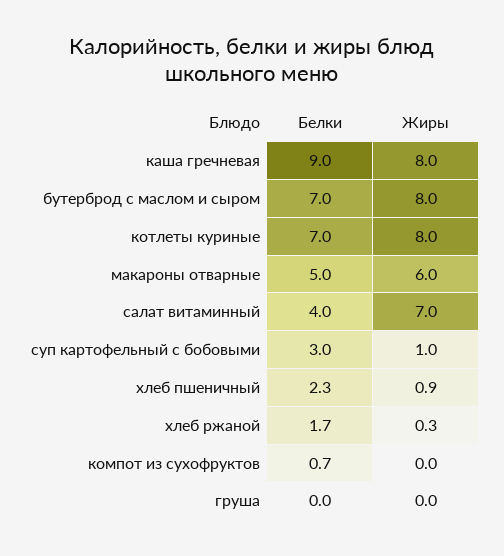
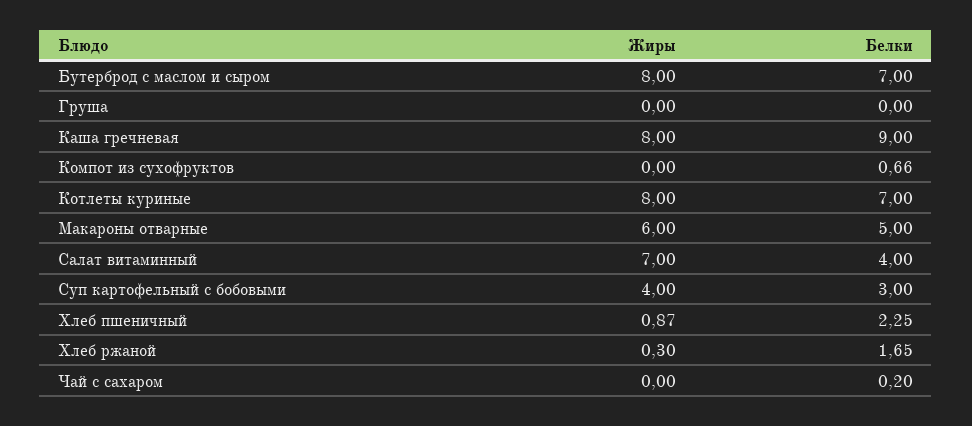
Жиры, суп картофельный с бобовыми: 1 -> 4
Жиры, Чай с сахаром: none -> 0
Белки, Чай с сахаром: none -> 0.2

